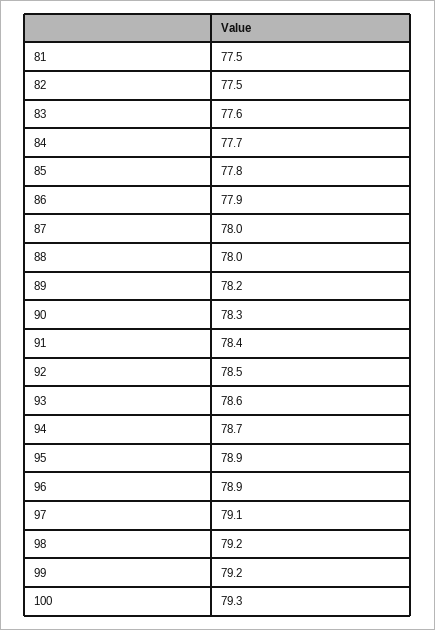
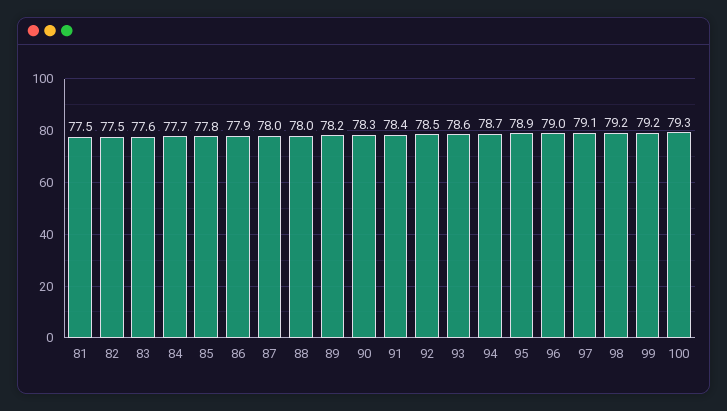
96: 78.9 -> 79

